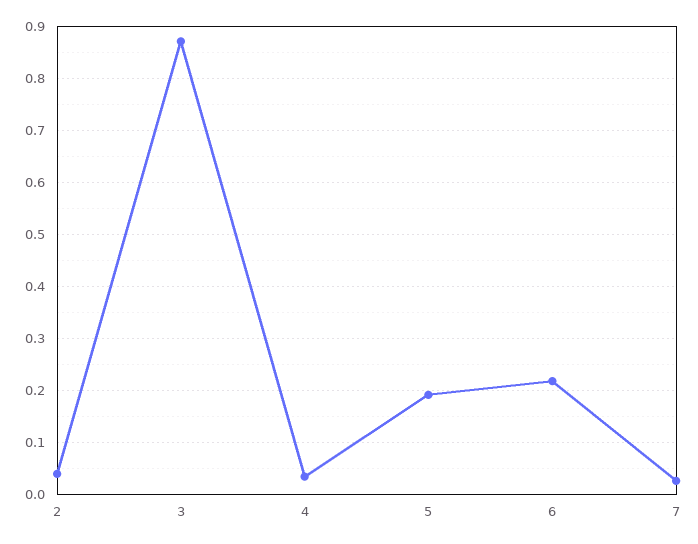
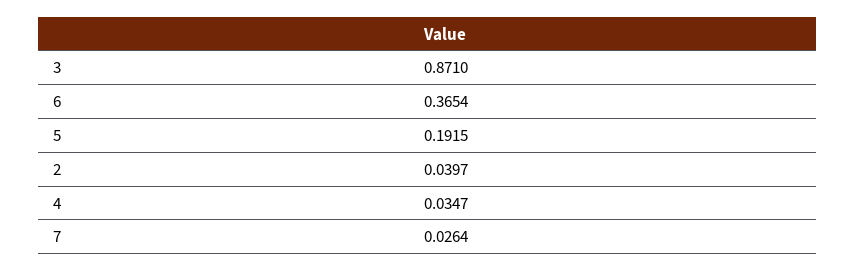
6: 0.22 -> 0.3654

